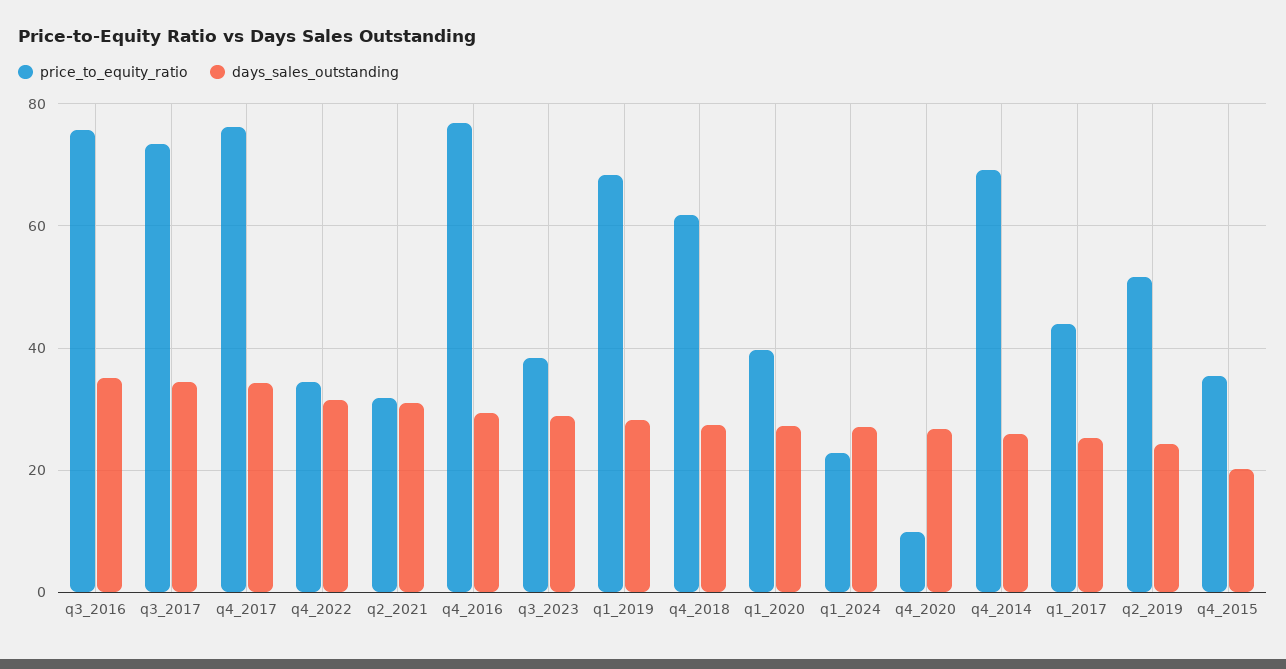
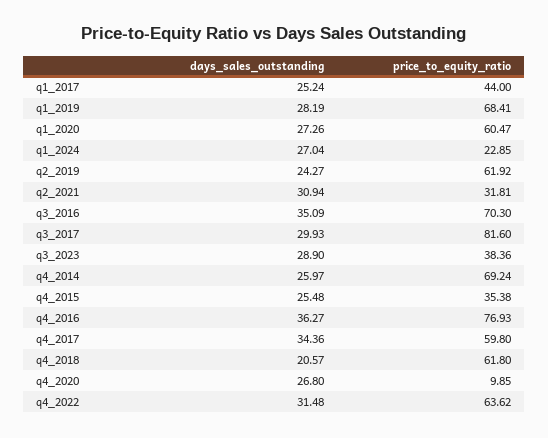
price_to_equity_ratio, q3_2016: 76 -> 70.3
price_to_equity_ratio, q3_2017: 74 -> 81.6
days_sales_outstanding, q3_2017: 34 -> 29.93
price_to_equity_ratio, q4_2017: 76 -> 59.8
price_to_equity_ratio, q4_2022: 34 -> 63.62
days_sales_outstanding, q4_2016: 30 -> 36.27
days_sales_outstanding, q4_2018: 28 -> 20.57
price_to_equity_ratio, q1_2020: 40 -> 60.47
price_to_equity_ratio, q2_2019: 52 -> 61.92
days_sales_outstanding, q4_2015: 20 -> 25.48

